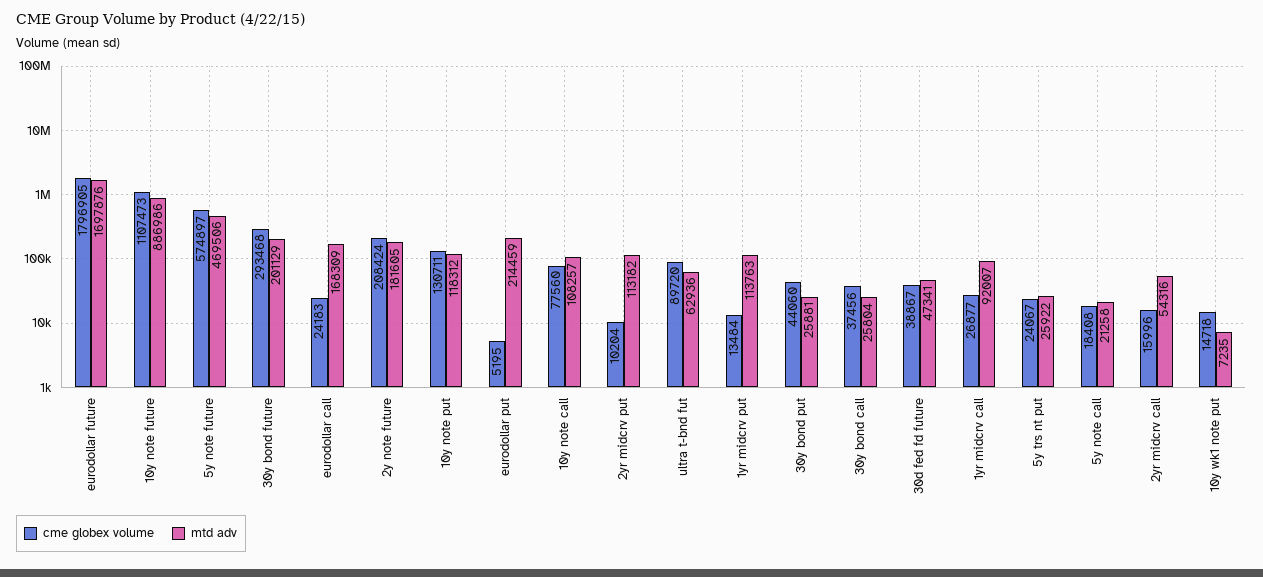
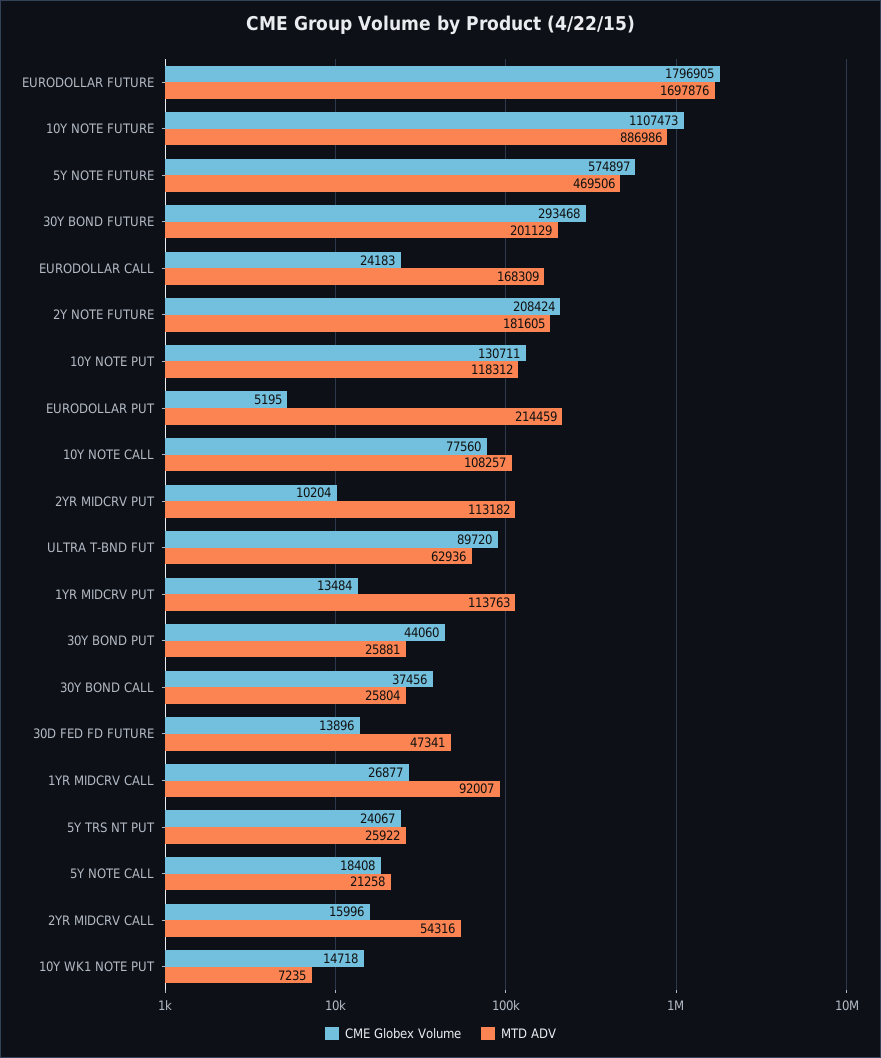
cme globex volume, 30d fed fd future: 38867 -> 13896

